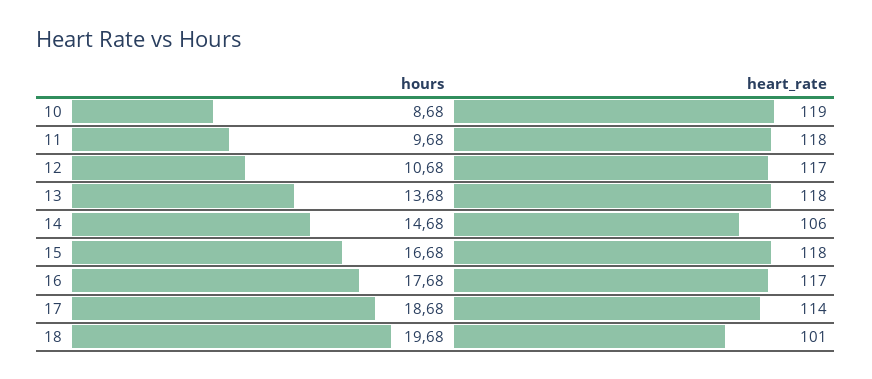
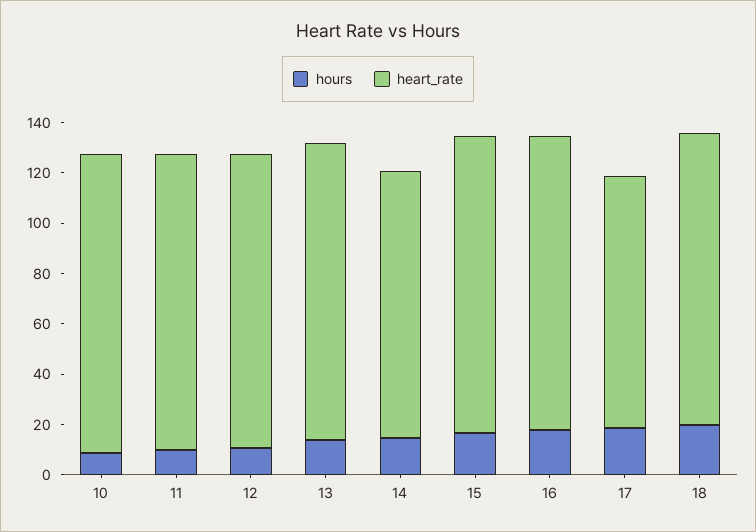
heart_rate, 17: 114 -> 100
heart_rate, 18: 101 -> 115

